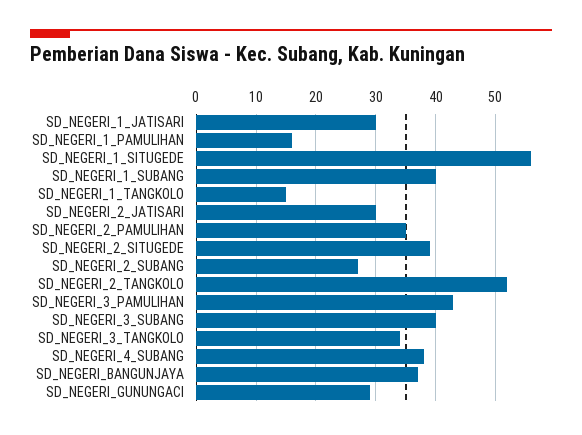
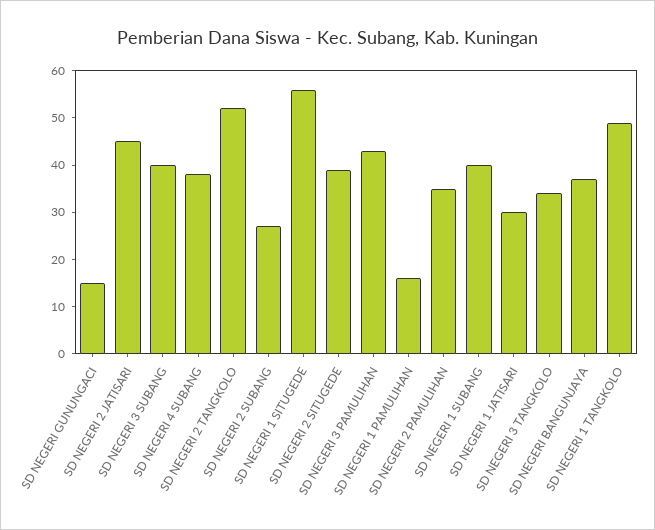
SD_NEGERI_1_TANGKOLO: 15 -> 50
SD_NEGERI_2_JATISARI: 30 -> 45
SD_NEGERI_GUNUNGACI: 30 -> 15

